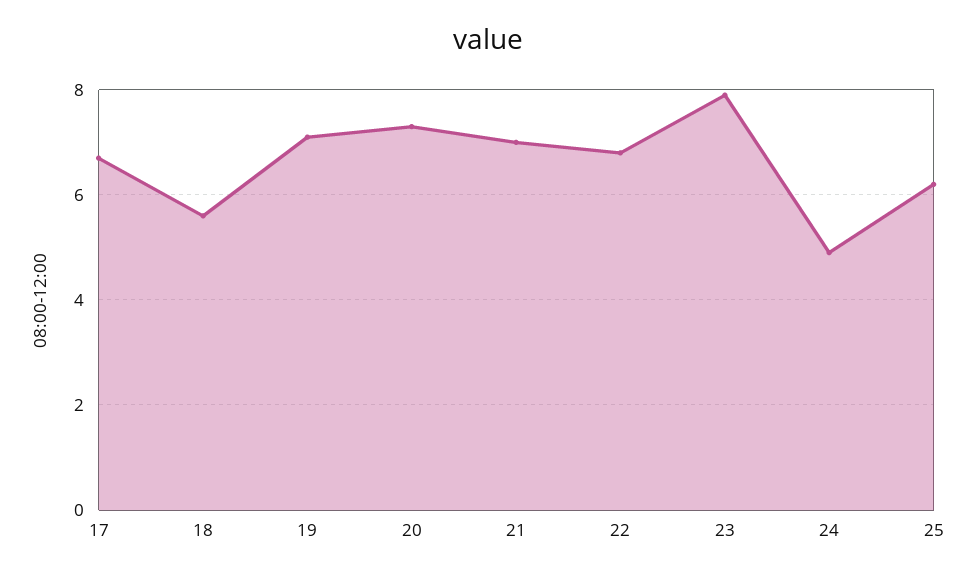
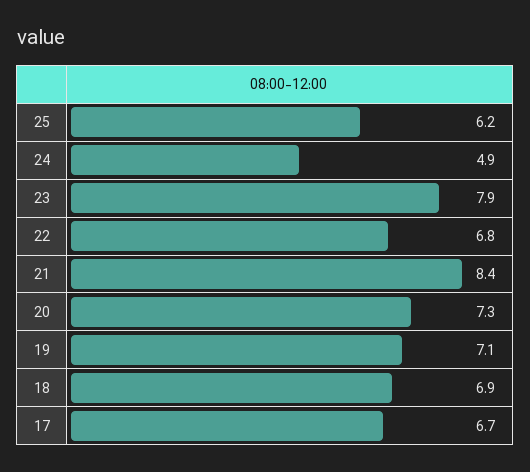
18: 5.5 -> 6.9
21: 7 -> 8.4

